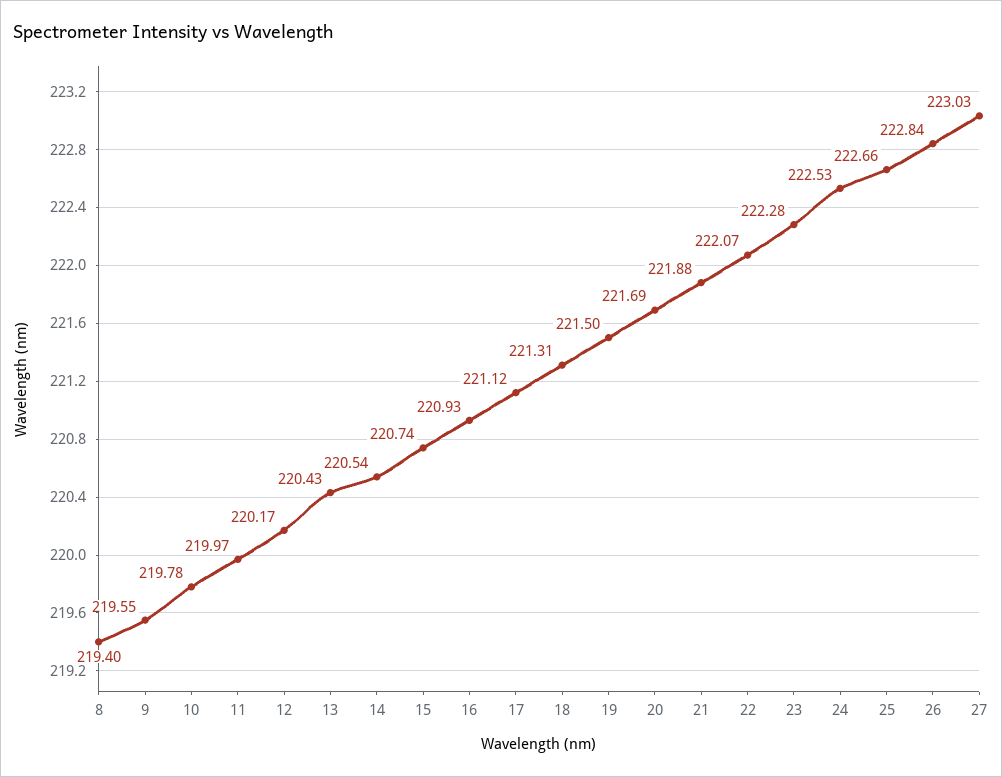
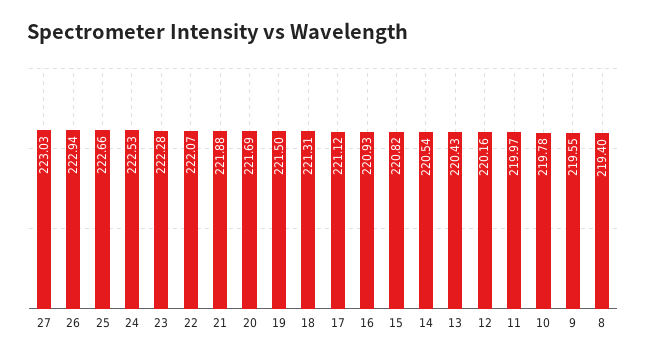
12: 220.17 -> 220.16
15: 220.74 -> 220.82
26: 222.84 -> 222.94

